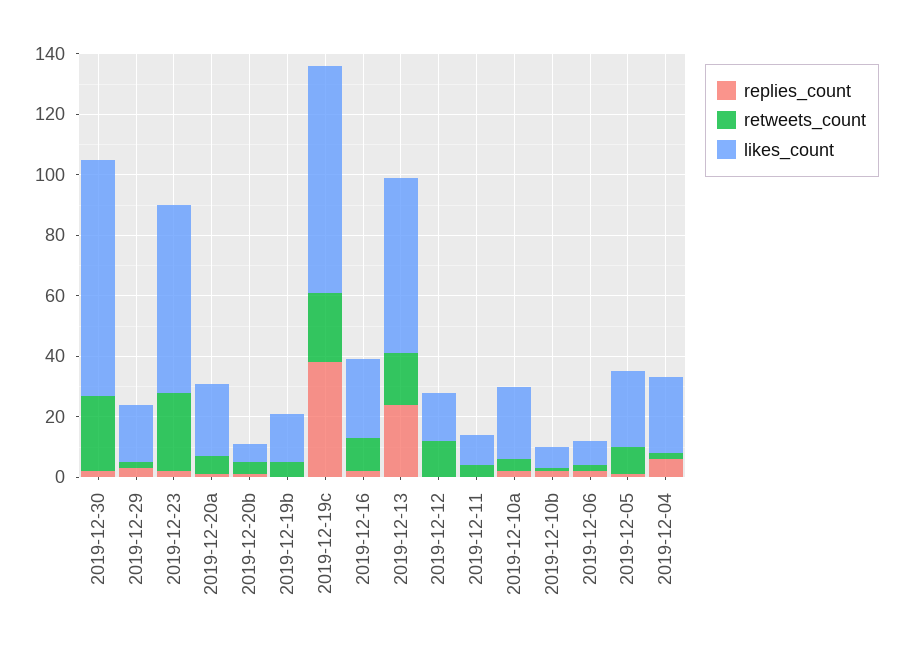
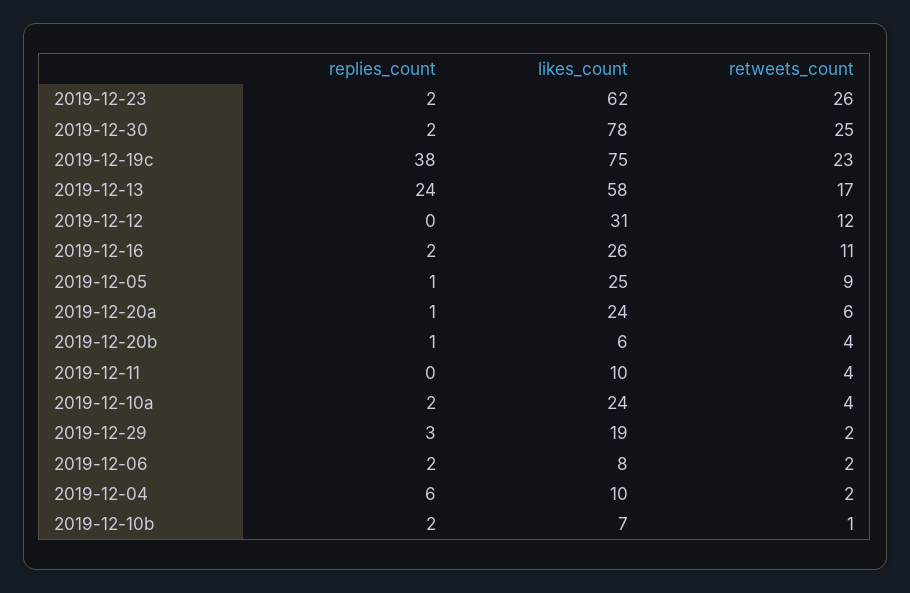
replies_count, 2019-12-19b: 0 -> none
retweets_count, 2019-12-19b: 5 -> none
likes_count, 2019-12-19b: 15 -> none
likes_count, 2019-12-12: 15 -> 31
likes_count, 2019-12-04: 25 -> 10

